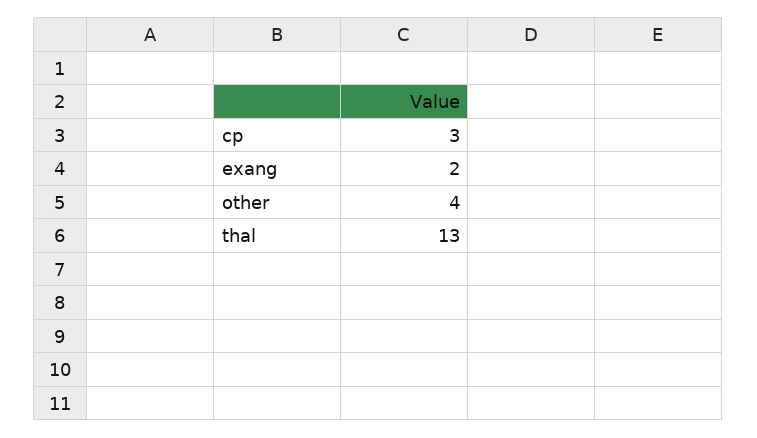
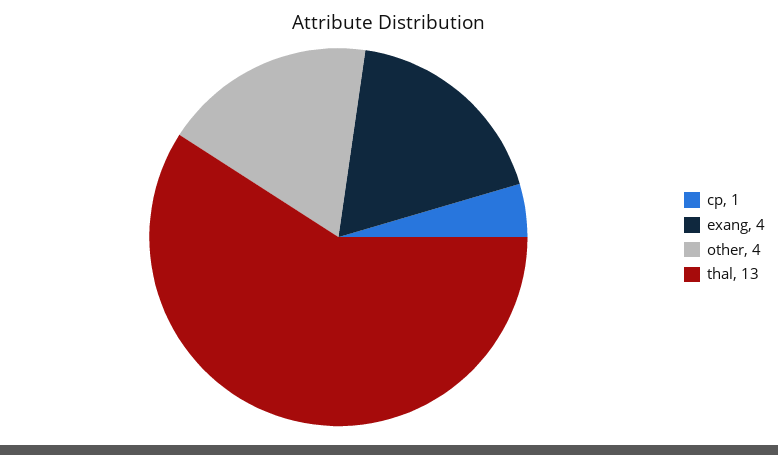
cp: 3 -> 1
exang: 2 -> 4

